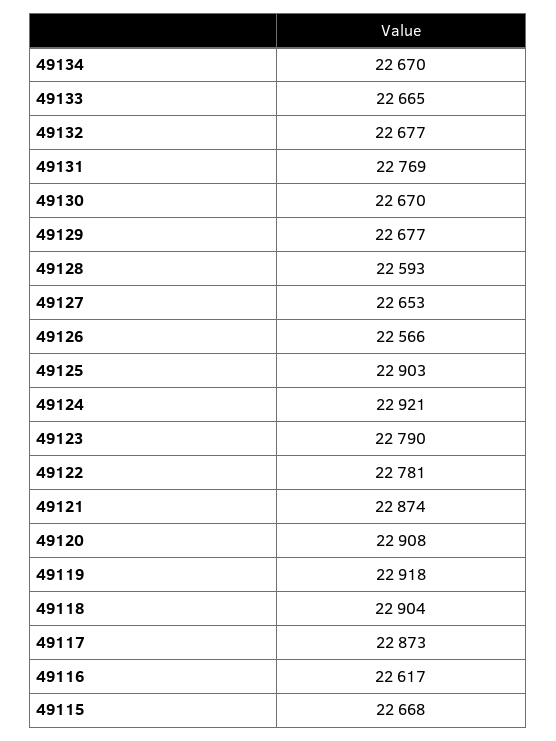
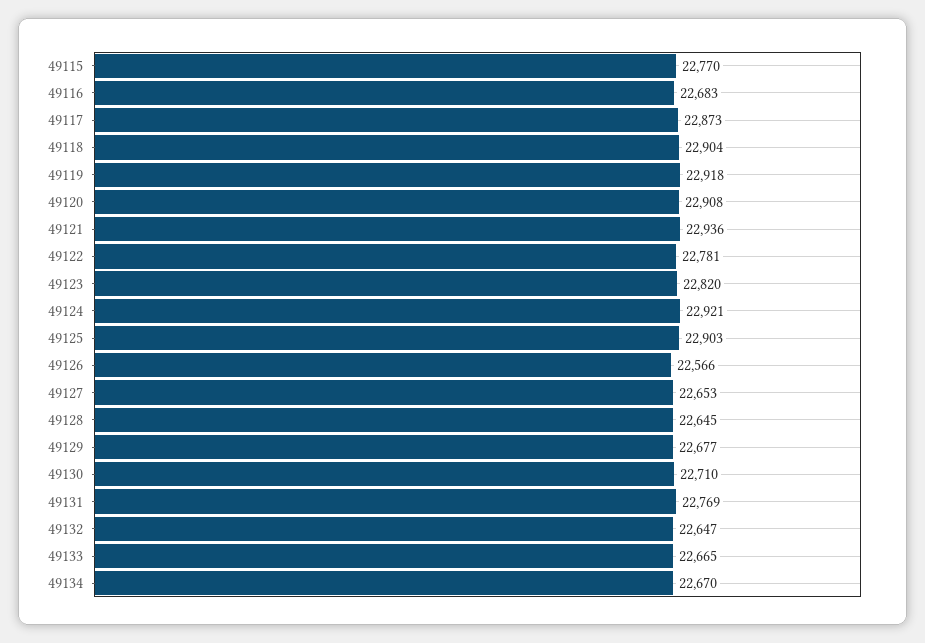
49132: 22677 -> 22647
49130: 22670 -> 22710
49128: 22593 -> 22645
49123: 22790 -> 22820
49121: 22874 -> 22936
49116: 22617 -> 22683
49115: 22668 -> 22770

